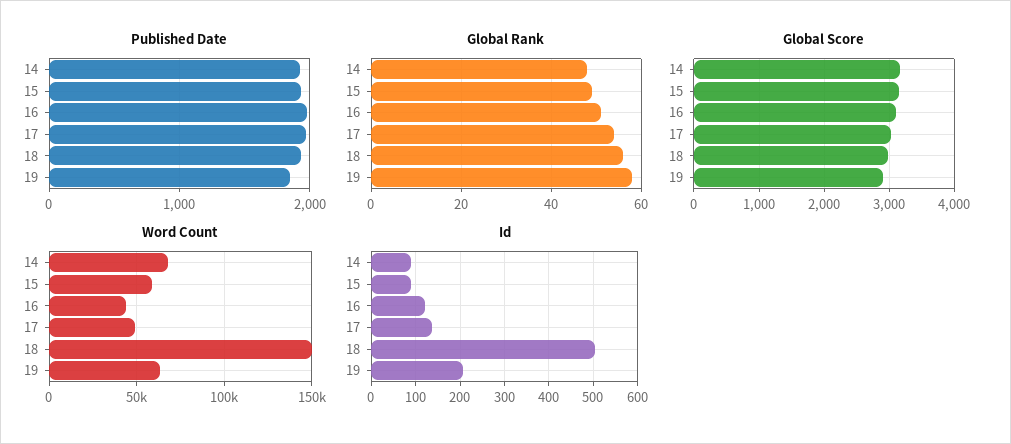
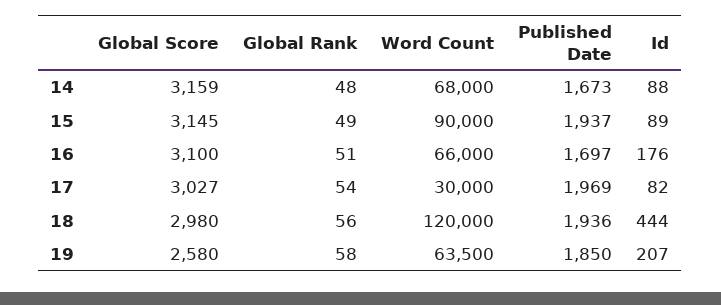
Published Date, 14: 1900 -> 1673
Published Date, 16: 2000 -> 1697
Global Score, 19: 2900 -> 2580
Word Count, 15: 60000 -> 90000
Word Count, 16: 45000 -> 66000
Word Count, 17: 50000 -> 30000
Word Count, 18: 150000 -> 120000
Id, 16: 120 -> 176
Id, 17: 140 -> 82
Id, 18: 500 -> 444

